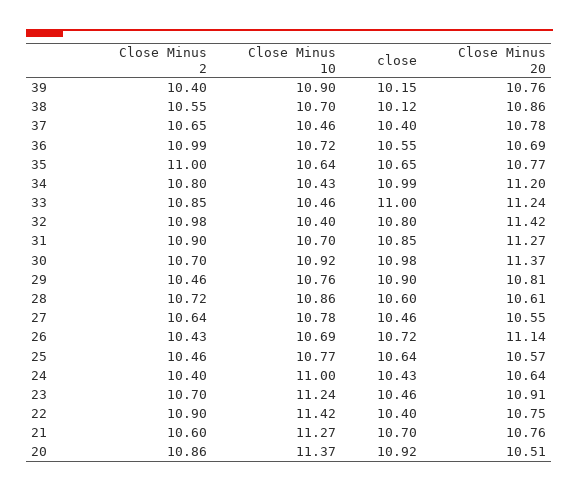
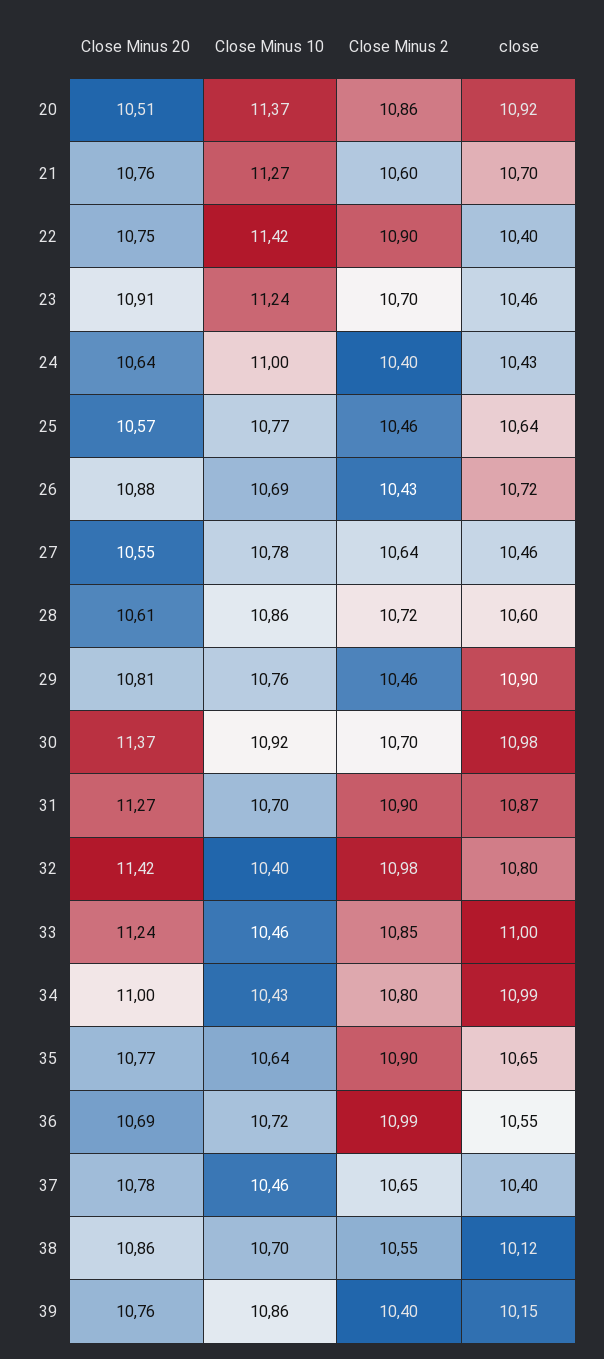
Close Minus 10, 39: 10.9 -> 10.86
Close Minus 2, 35: 11 -> 10.9
Close Minus 20, 34: 11.2 -> 11
close, 31: 10.85 -> 10.87
Close Minus 20, 26: 11.14 -> 10.88

